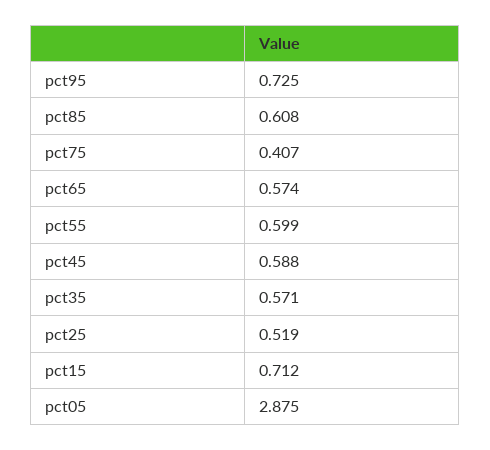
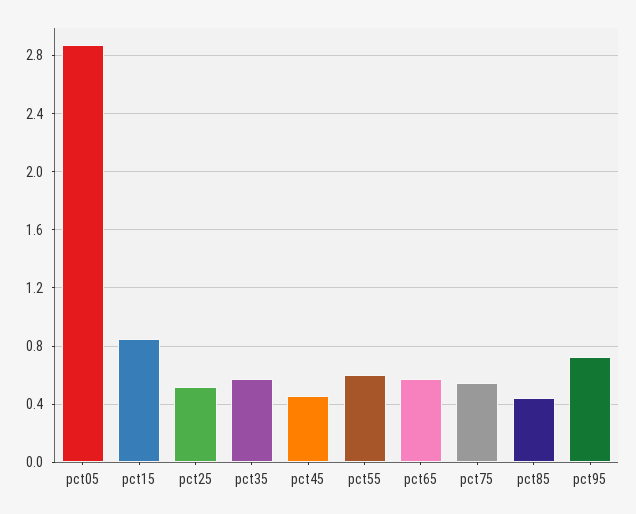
pct85: 0.608 -> 0.45
pct75: 0.407 -> 0.55
pct45: 0.588 -> 0.45
pct15: 0.712 -> 0.85

